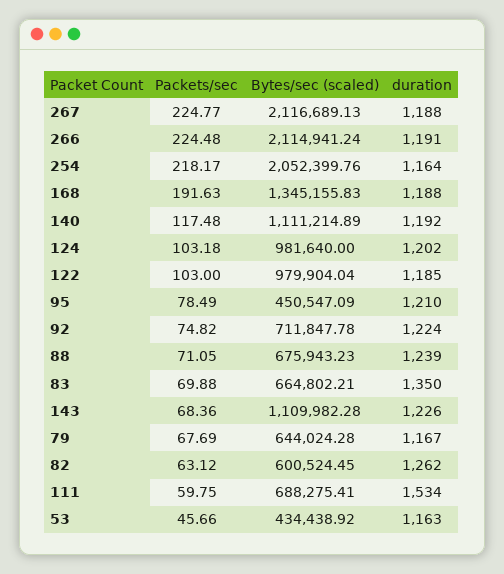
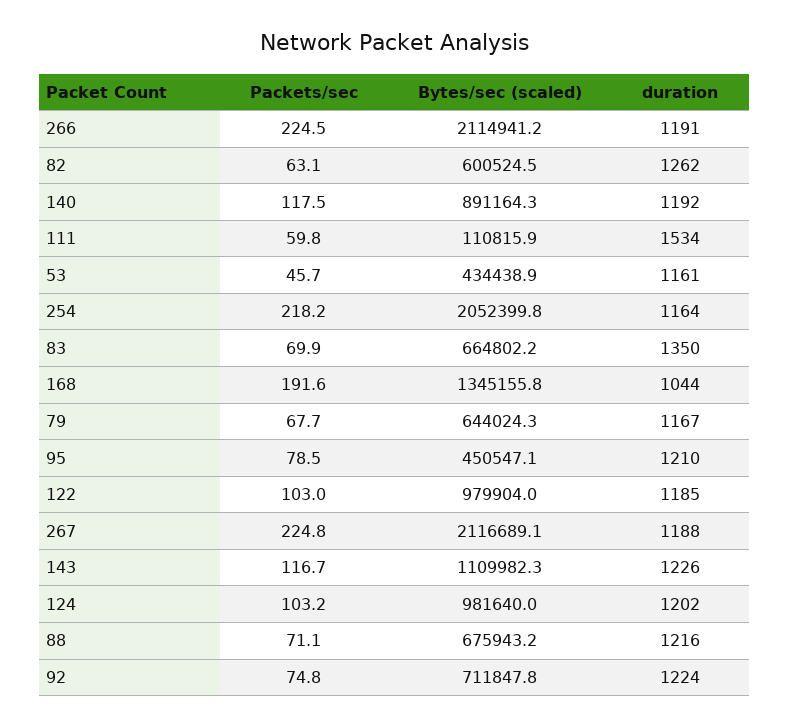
duration, 168: 1188 -> 1044
Bytes/sec (scaled), 140: 1111214.89 -> 891164.3
duration, 88: 1239 -> 1216
Packets/sec, 143: 68.36 -> 116.7
Bytes/sec (scaled), 111: 688275.41 -> 110815.9
duration, 53: 1163 -> 1161

